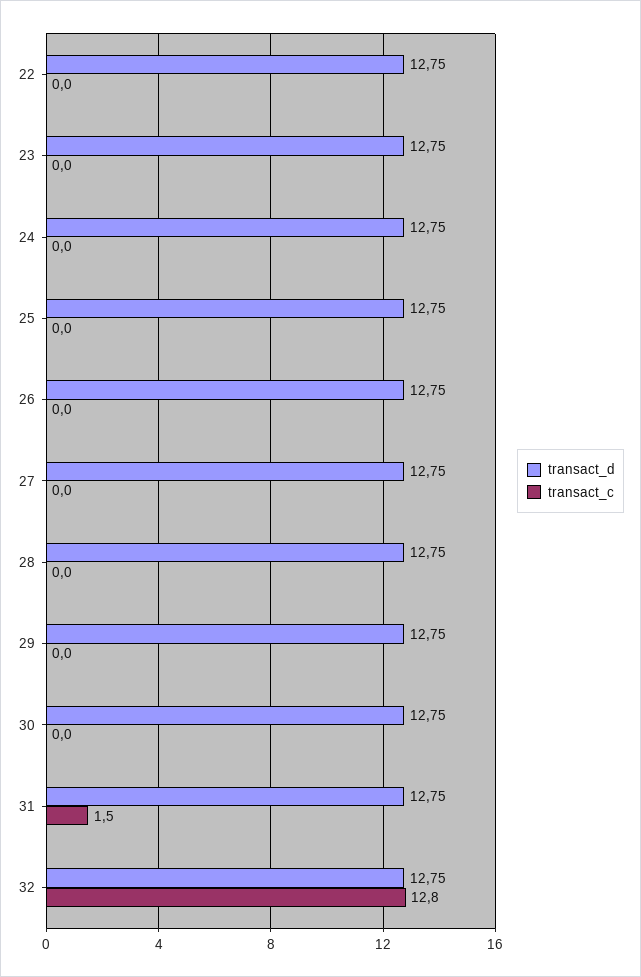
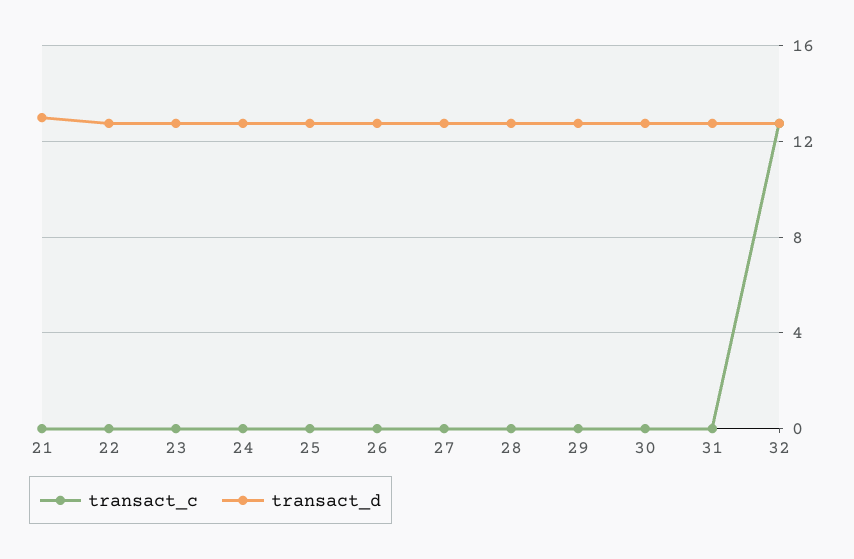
transact_c, 31: 1.5 -> 0
transact_c, 21: none -> 0
transact_d, 21: none -> 13

